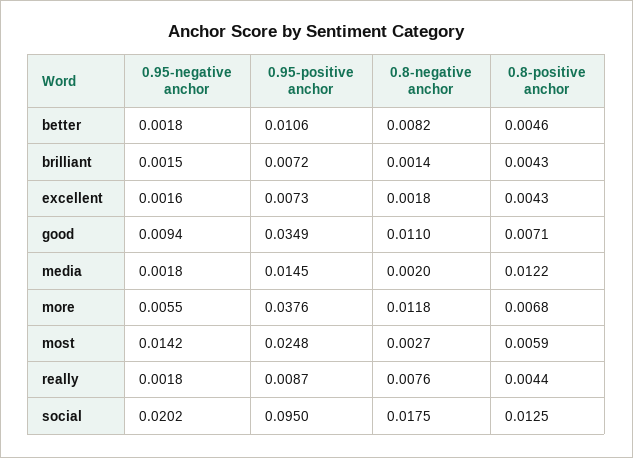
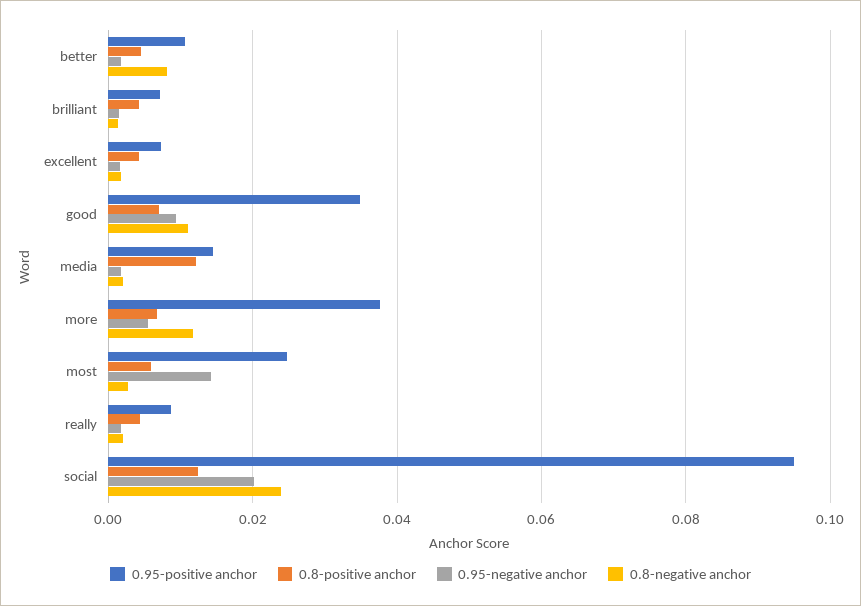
0.8-negative anchor, really: 0.0076 -> 0.002
0.8-negative anchor, social: 0.0175 -> 0.024

